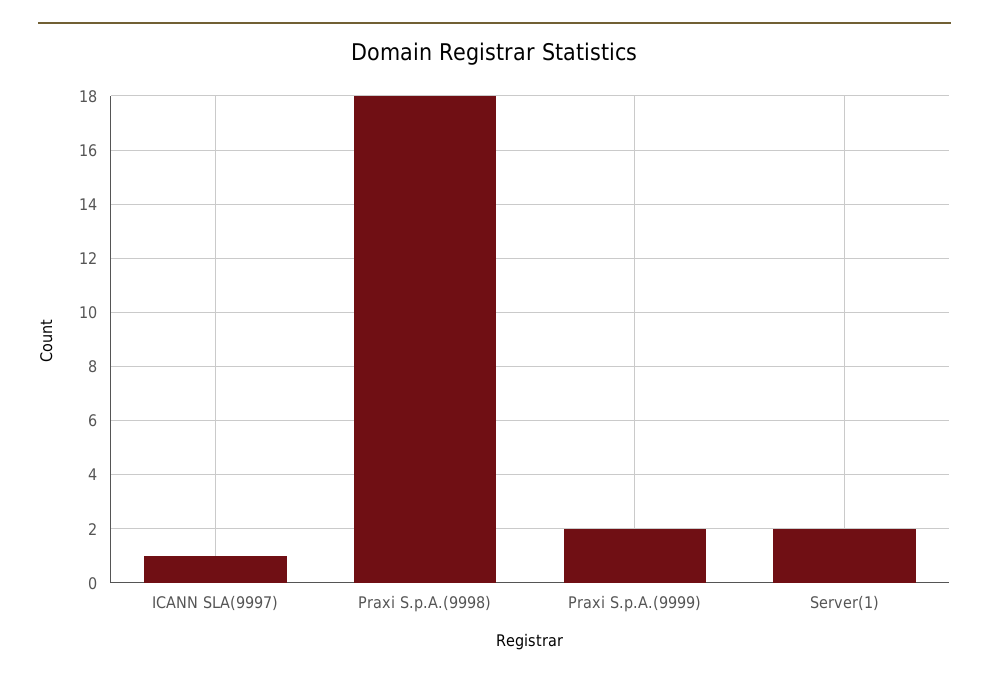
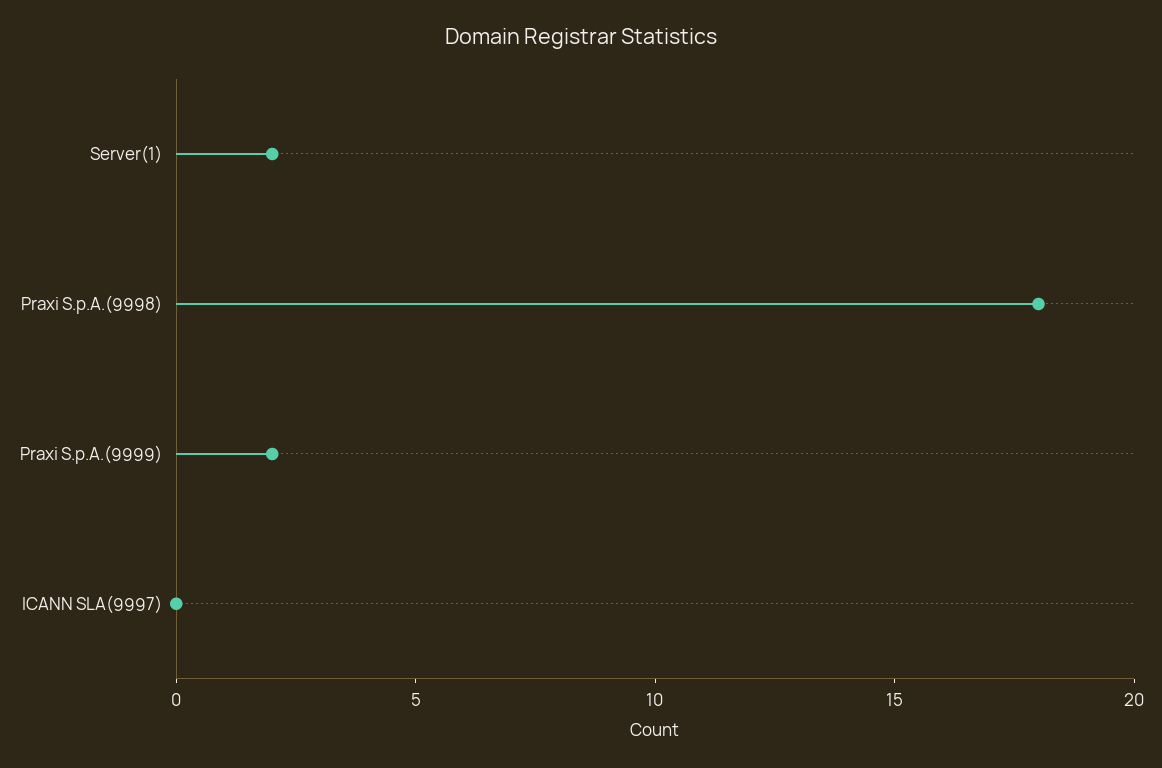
ICANN SLA(9997): 1 -> 0

